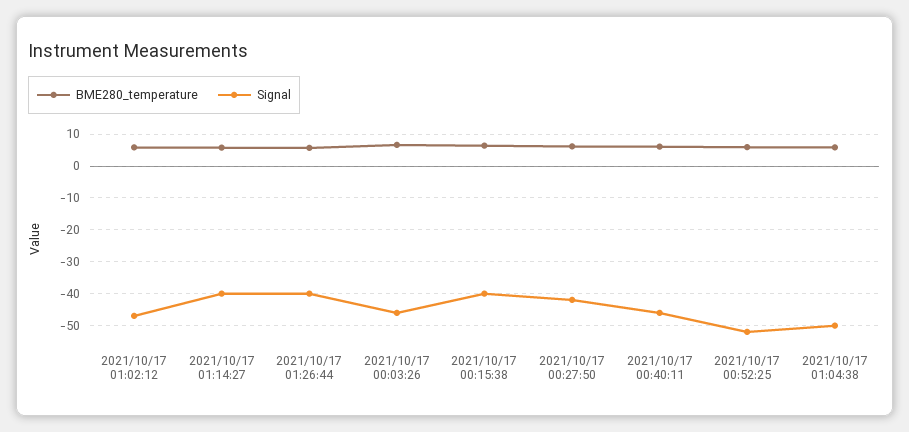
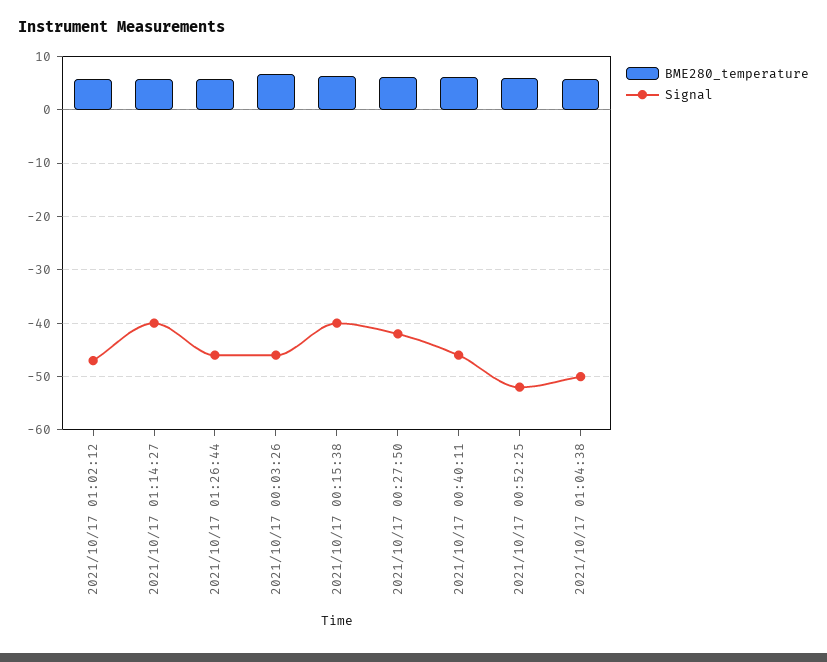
Signal, 2021/10/17 01:26:44: -40 -> -46

